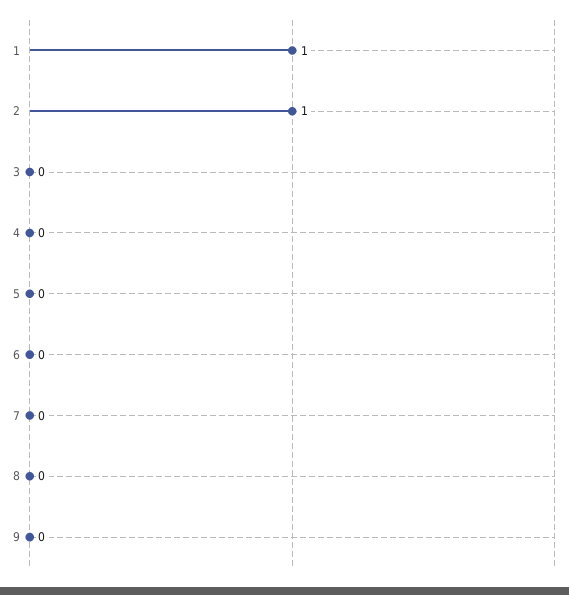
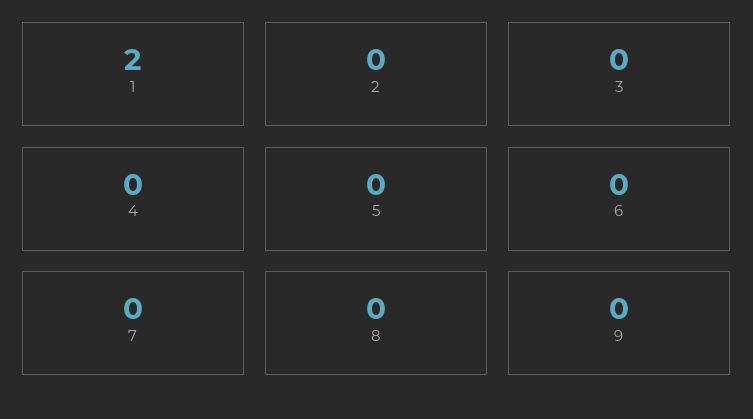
1: 1 -> 2
2: 1 -> 0

